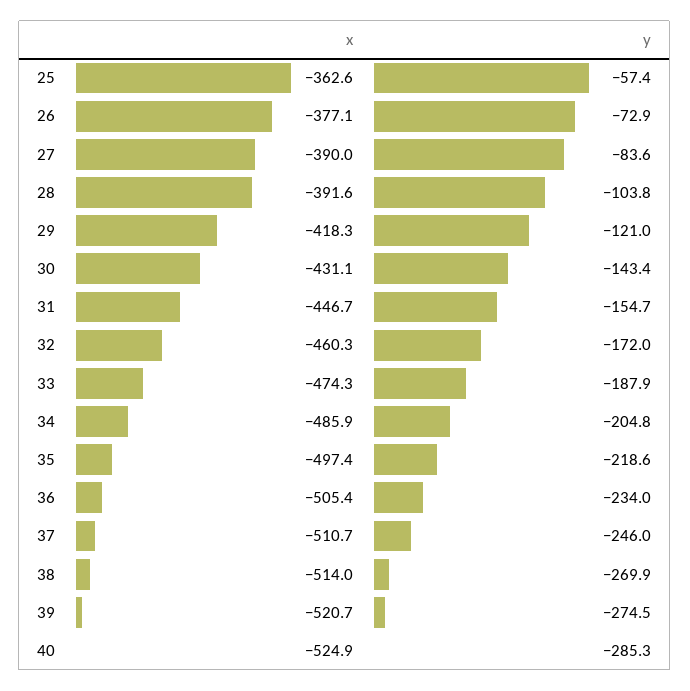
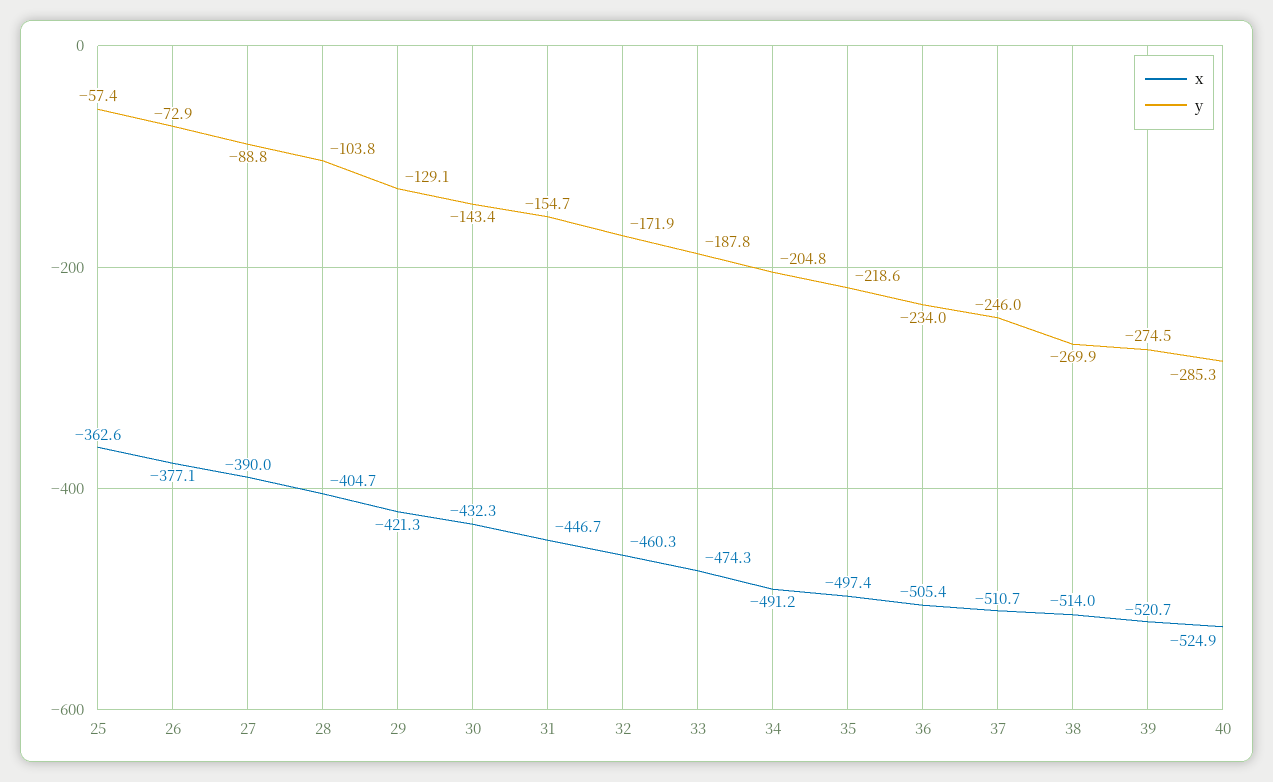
y, 27: -83.6 -> -88.8
x, 28: -391.6 -> -404.7
x, 29: -418.3 -> -421.3
y, 29: -121 -> -129.1
x, 30: -431.1 -> -432.3
y, 32: -172 -> -171.9
y, 33: -187.9 -> -187.8
x, 34: -485.9 -> -491.2

